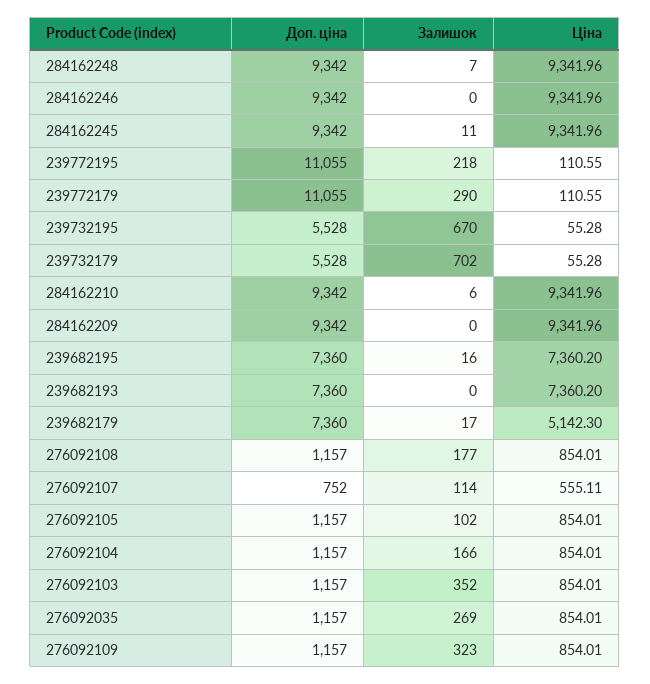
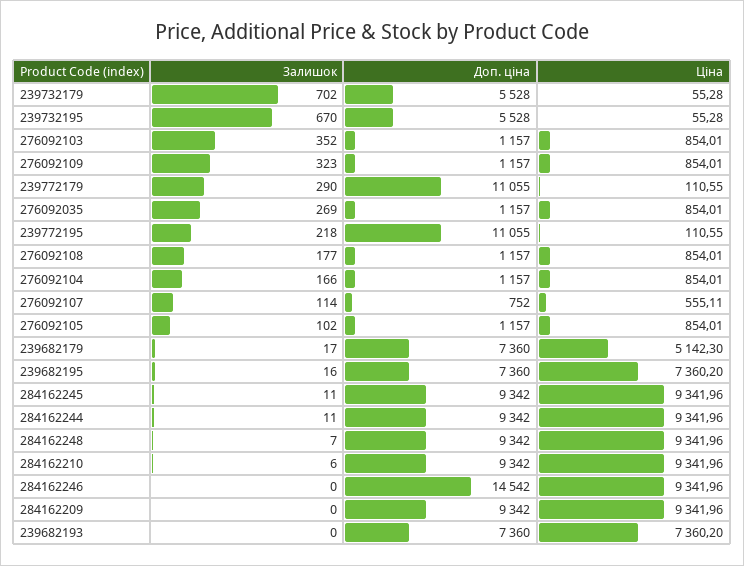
Доп. ціна, 284162246: 9342 -> 14542
Залишок, 284162244: none -> 11
Доп. ціна, 284162244: none -> 9342
Ціна, 284162244: none -> 9341.96

